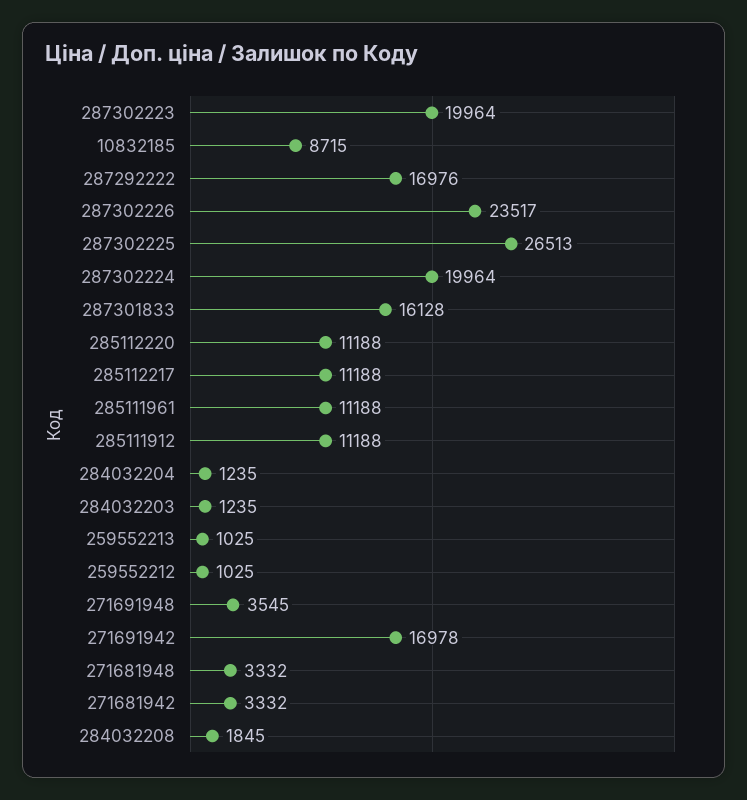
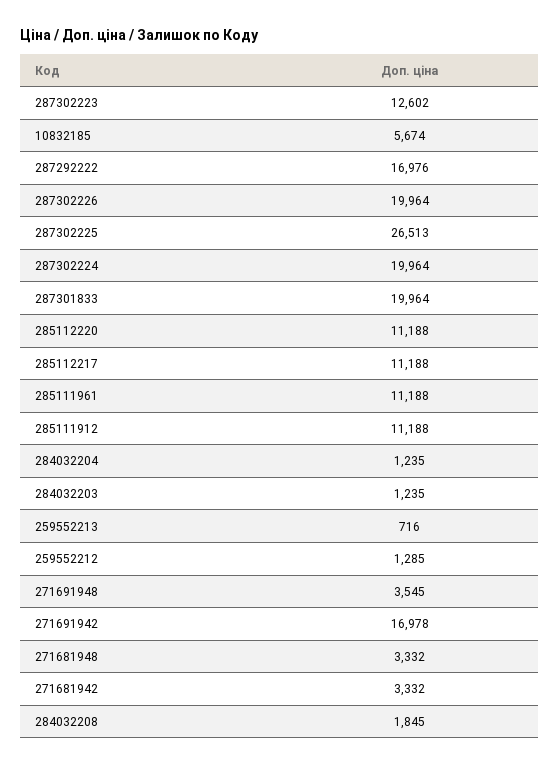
287302223: 19964 -> 12602
10832185: 8715 -> 5674
287302226: 23517 -> 19964
287301833: 16128 -> 19964
259552213: 1025 -> 716
259552212: 1025 -> 1285

